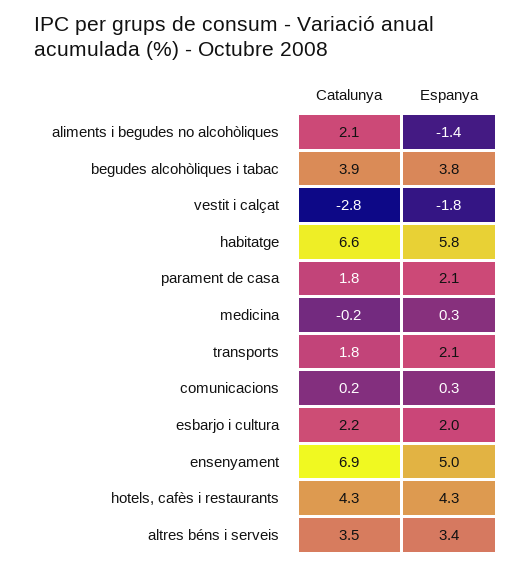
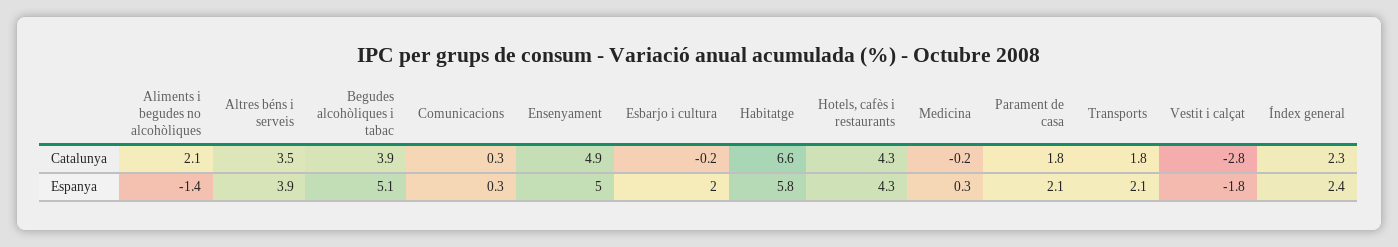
Espanya, begudes alcohòliques i tabac: 3.8 -> 5.1
Catalunya, comunicacions: 0.2 -> 0.3
Catalunya, esbarjo i cultura: 2.2 -> -0.2
Catalunya, ensenyament: 6.9 -> 4.9
Espanya, altres béns i serveis: 3.4 -> 3.9
Catalunya, Índex general: none -> 2.3
Espanya, Índex general: none -> 2.4

